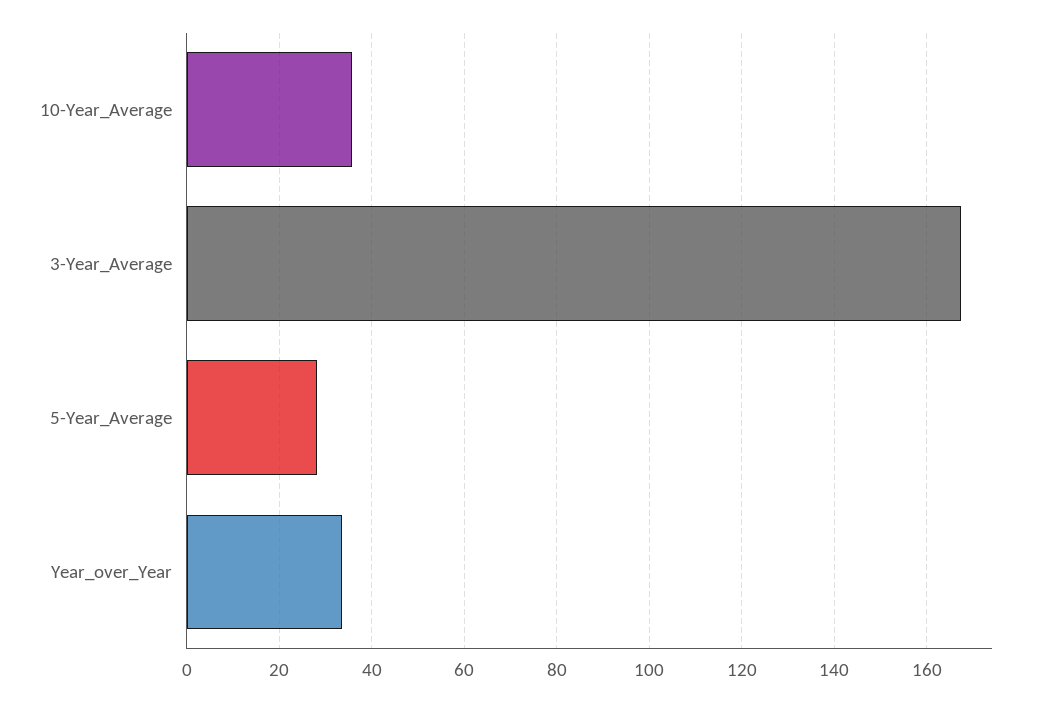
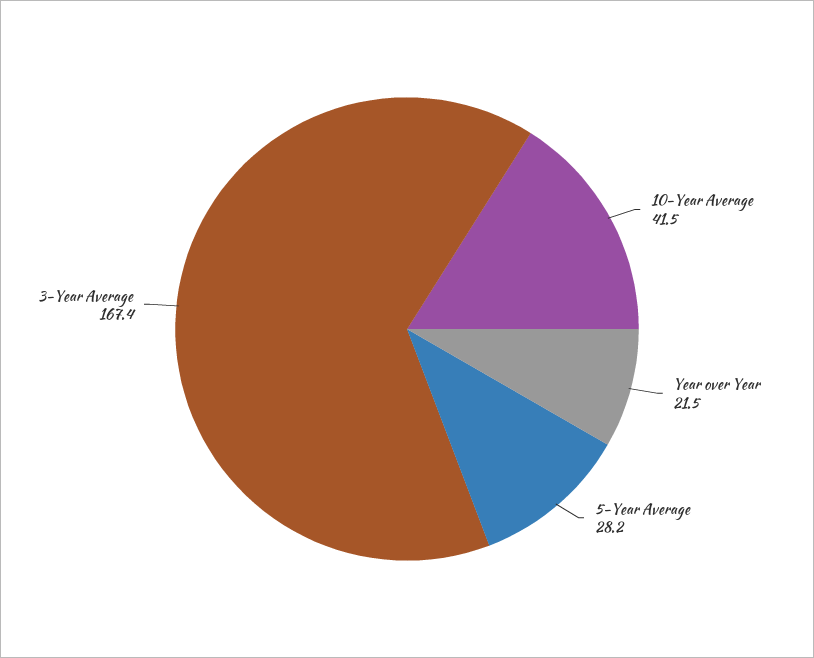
10-Year_Average: 36 -> 41.5
Year_over_Year: 34 -> 21.5

